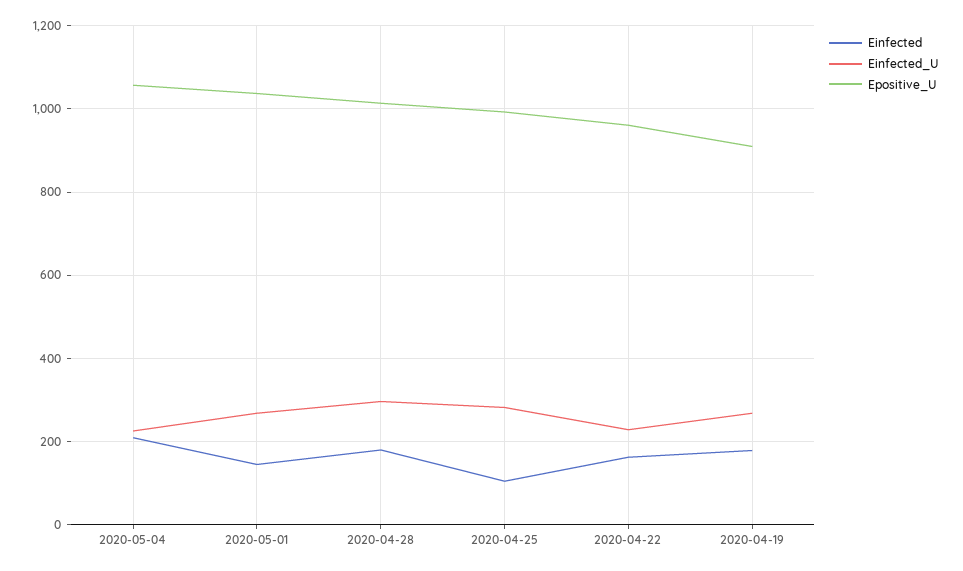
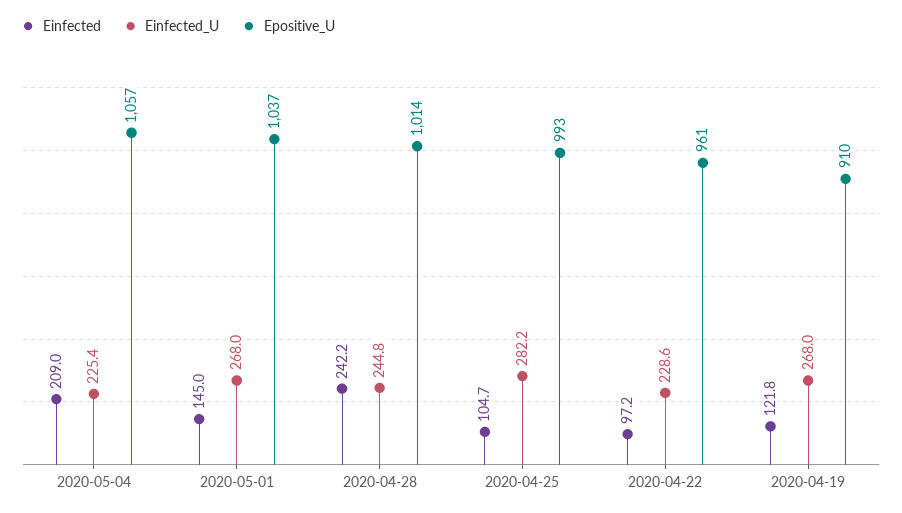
Einfected, 2020-04-28: 180 -> 242.2
Einfected_U, 2020-04-28: 300 -> 244.8
Einfected, 2020-04-22: 160 -> 97.2
Einfected, 2020-04-19: 180 -> 121.8

